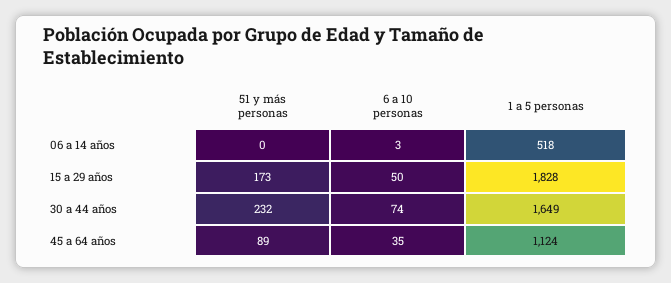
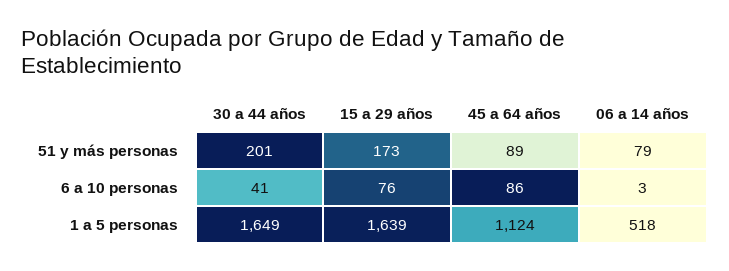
51 y más personas, 06 a 14 años: 0 -> 79
6 a 10 personas, 15 a 29 años: 50 -> 76
1 a 5 personas, 15 a 29 años: 1828 -> 1639
51 y más personas, 30 a 44 años: 232 -> 201
6 a 10 personas, 30 a 44 años: 74 -> 41
6 a 10 personas, 45 a 64 años: 35 -> 86

